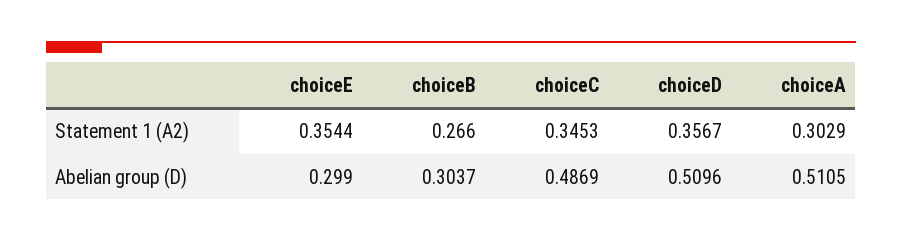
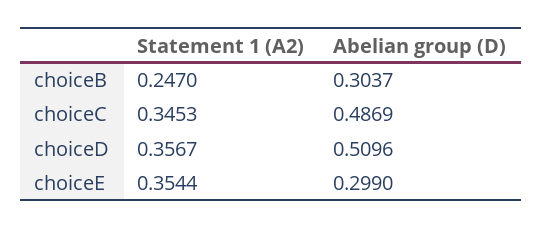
choiceB, Statement 1 (A2): 0.266 -> 0.247
choiceA, Statement 1 (A2): 0.3029 -> none
choiceA, Abelian group (D): 0.5105 -> none

